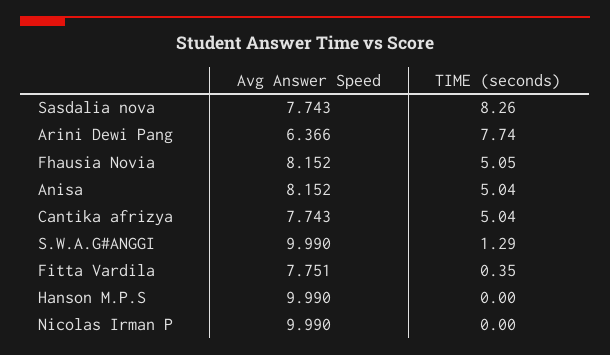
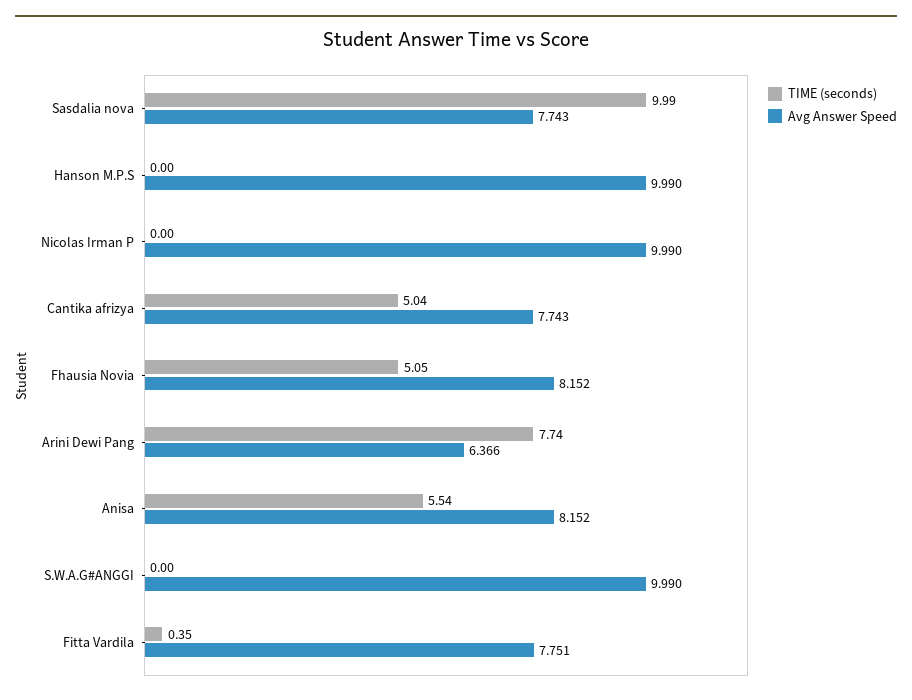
TIME (seconds), Sasdalia nova: 8.26 -> 9.99
TIME (seconds), Anisa: 5.04 -> 5.54
TIME (seconds), S.W.A.G#ANGGI: 1.29 -> 0

